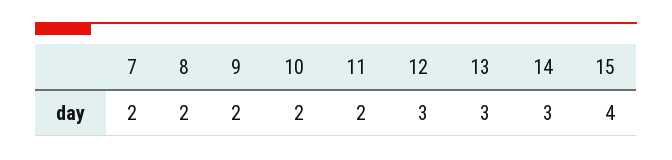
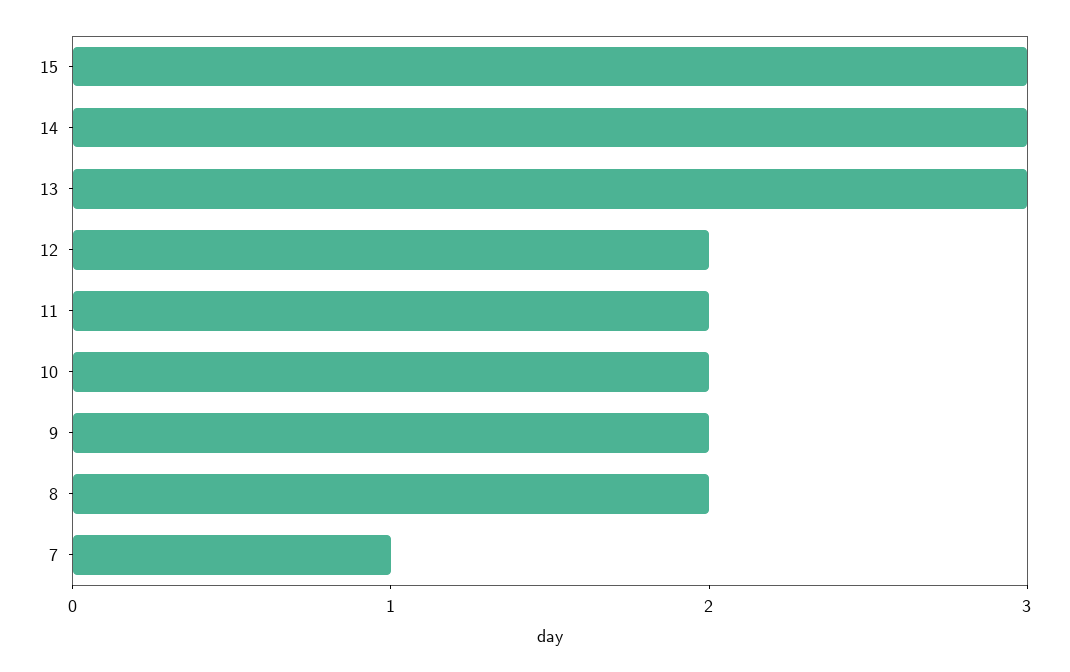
7: 2 -> 1
12: 3 -> 2
15: 4 -> 3

